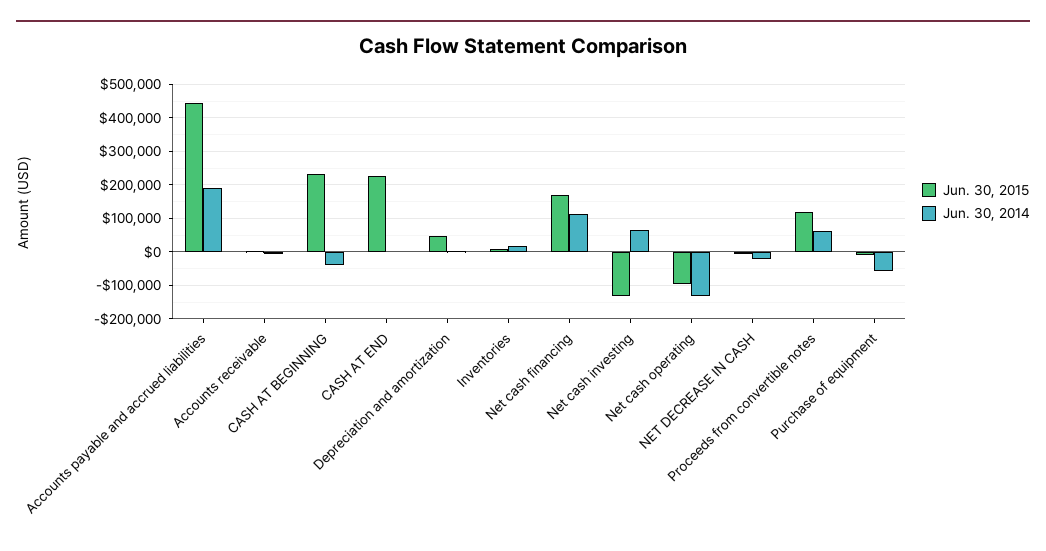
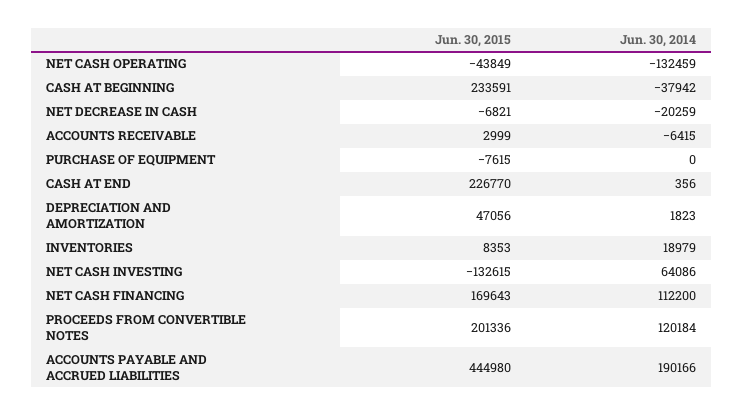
Jun. 30, 2015, Net cash operating: -100000 -> -43849
Jun. 30, 2015, Proceeds from convertible notes: 120000 -> 201336
Jun. 30, 2014, Proceeds from convertible notes: 60000 -> 120184
Jun. 30, 2014, Purchase of equipment: -60000 -> 0

